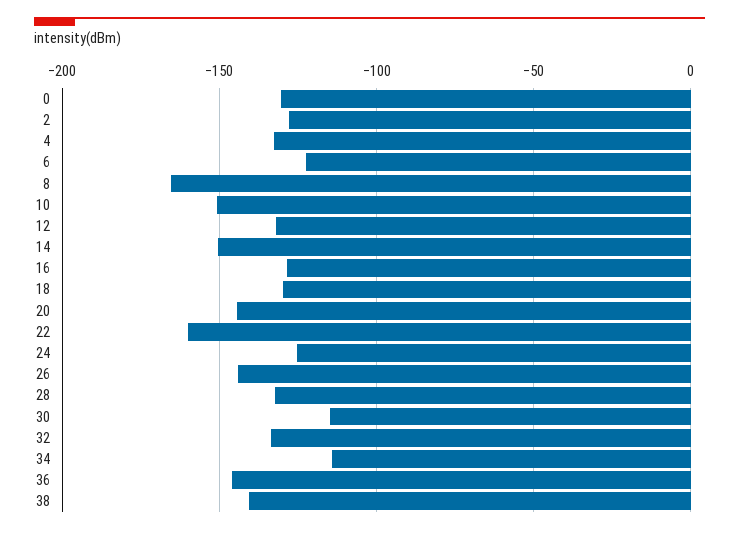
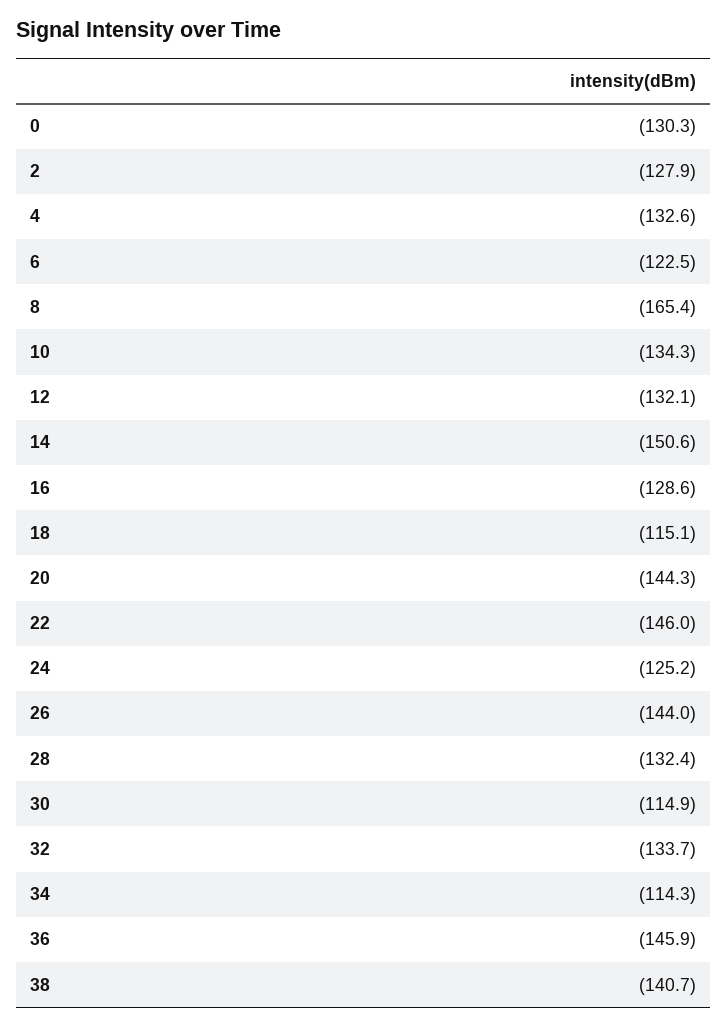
10: -150 -> -134.3
18: -130 -> -115.1
22: -160 -> -146

